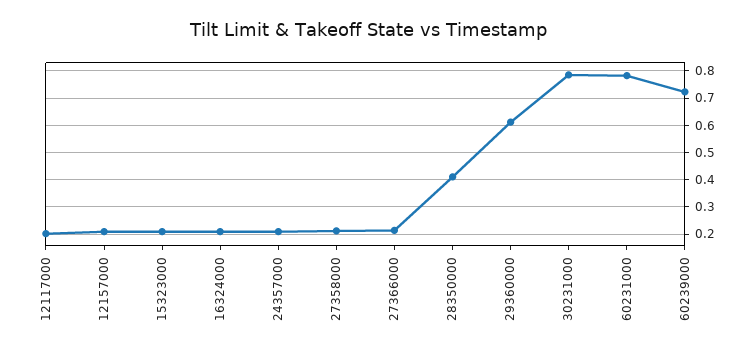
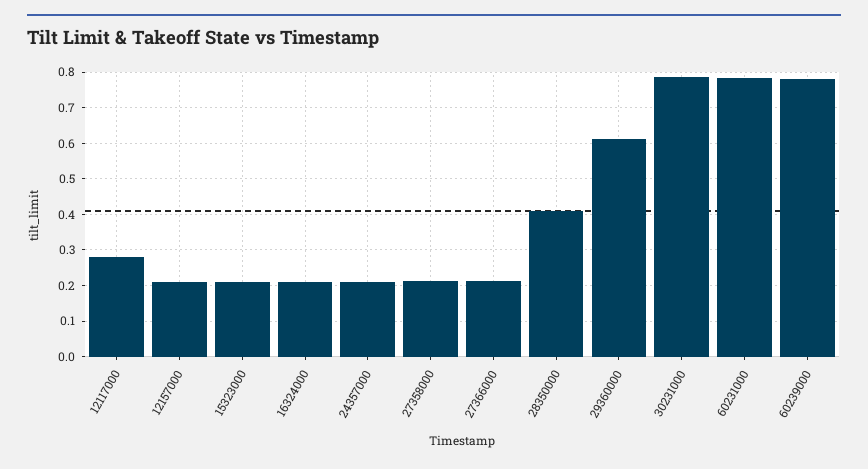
12117000: 0.2 -> 0.28
60239000: 0.725 -> 0.78

